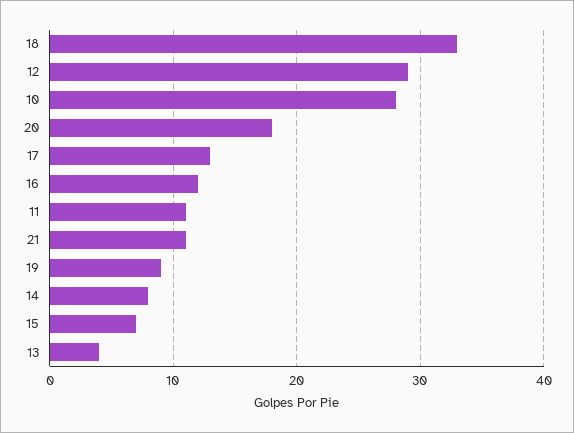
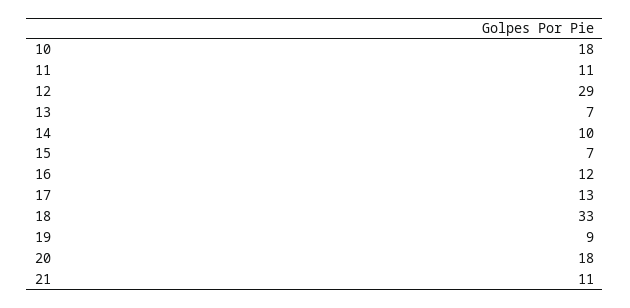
10: 28 -> 18
14: 8 -> 10
13: 4 -> 7

